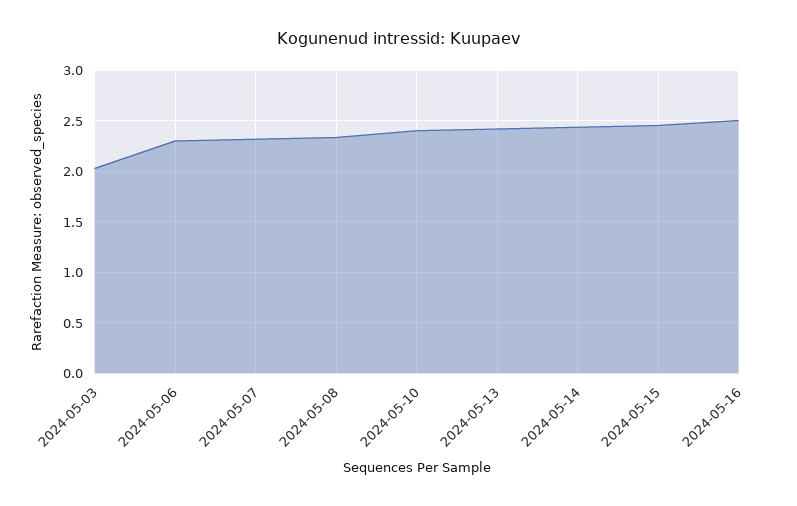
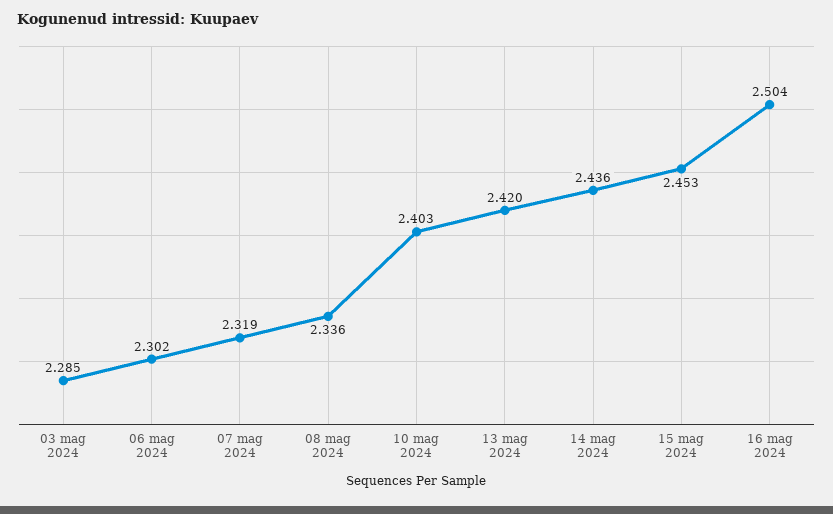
2024-05-03: 2 -> 2.285

